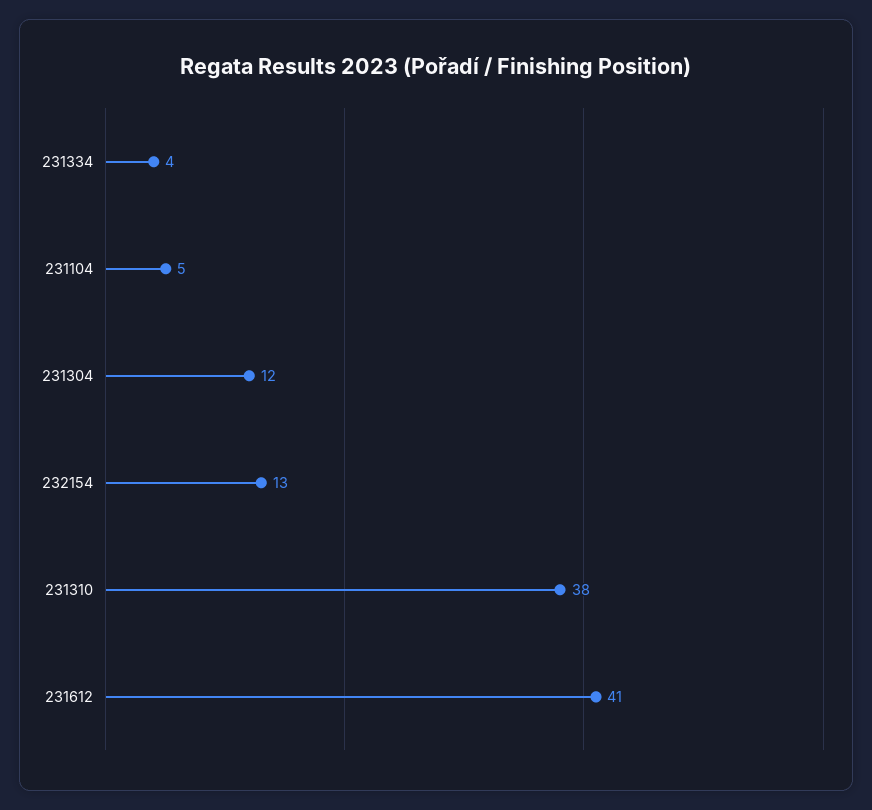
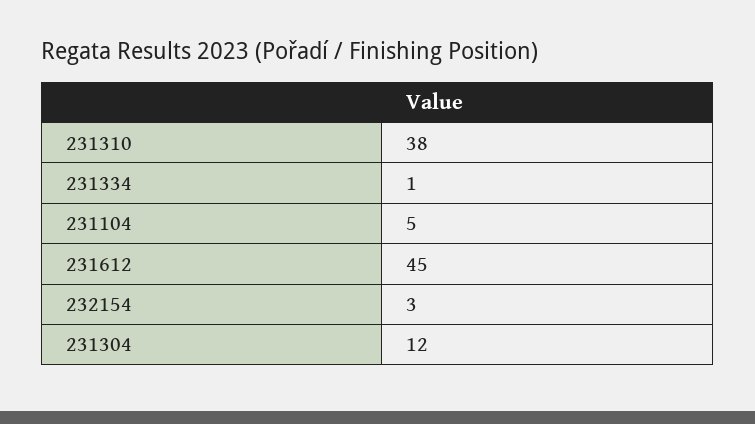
231334: 4 -> 1
232154: 13 -> 3
231612: 41 -> 45

